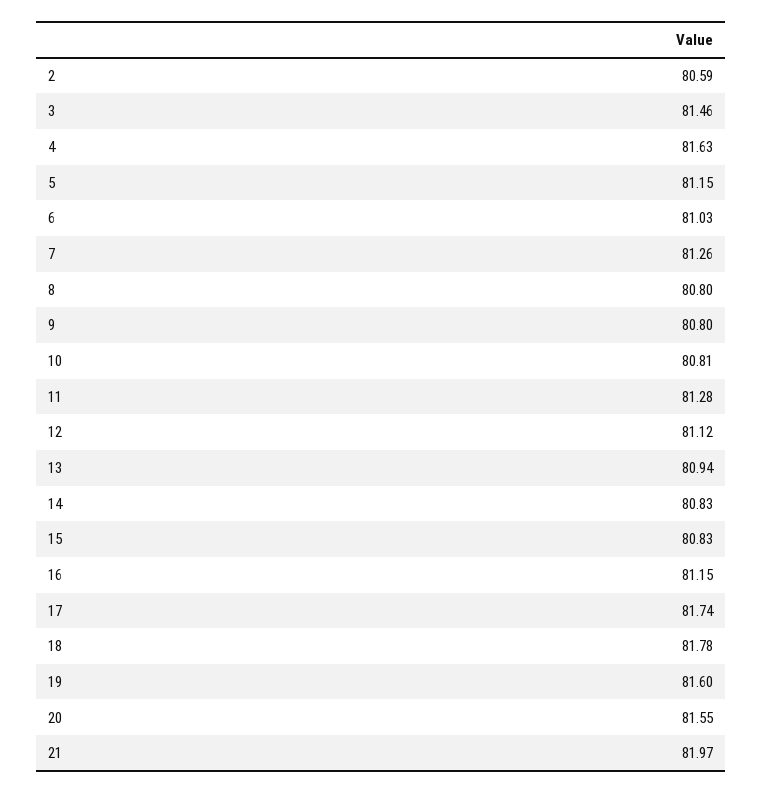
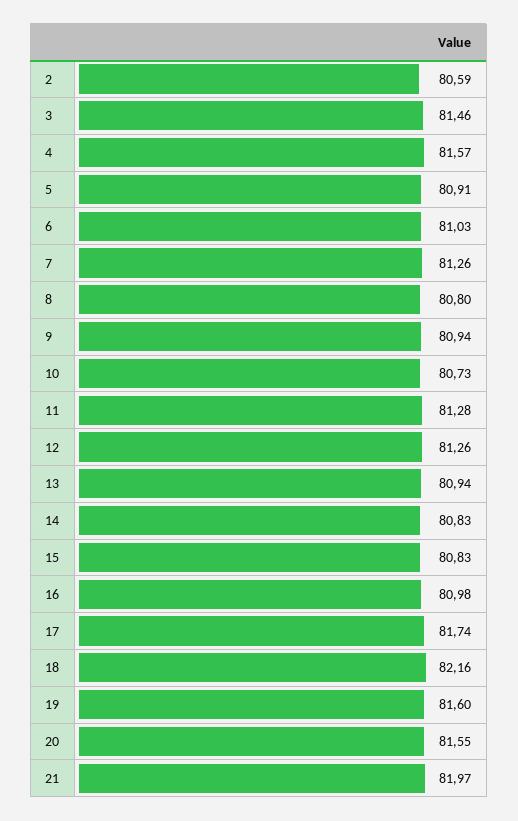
4: 81.63 -> 81.57
5: 81.15 -> 80.91
9: 80.8 -> 80.94
10: 80.81 -> 80.73
12: 81.12 -> 81.26
16: 81.15 -> 80.98
18: 81.78 -> 82.16

